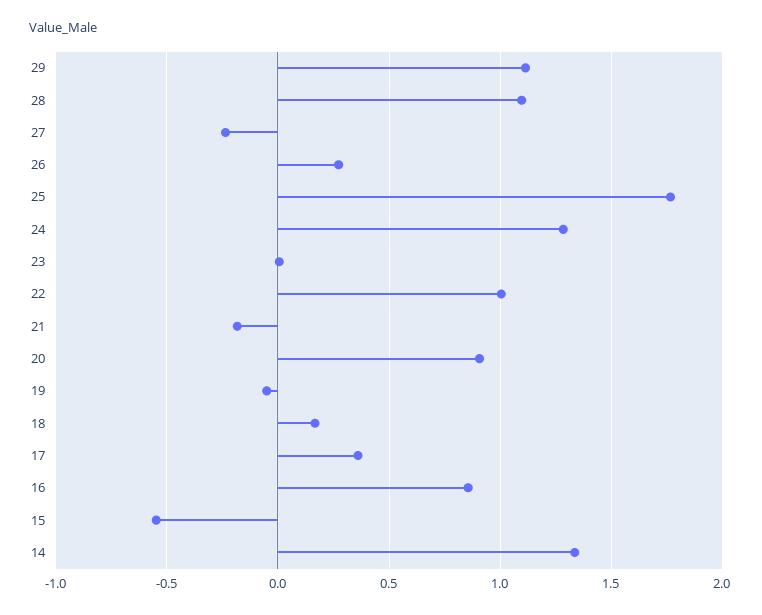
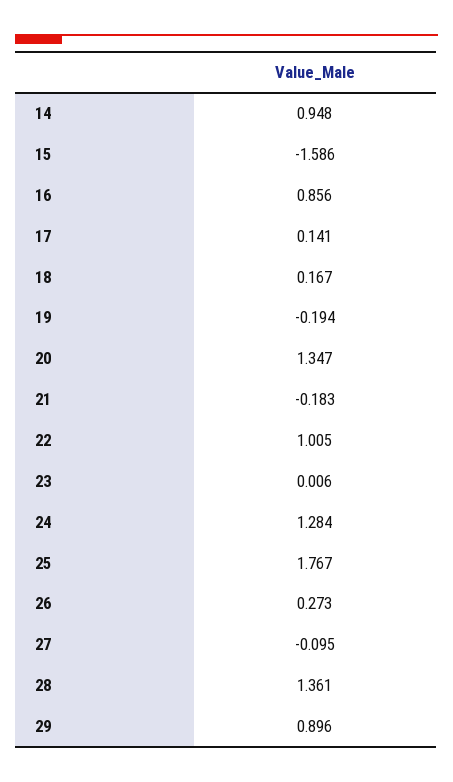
29: 1.1 -> 0.896
28: 1.1 -> 1.361
27: -0.25 -> -0.095
20: 0.9 -> 1.347
19: -0.05 -> -0.194
17: 0.35 -> 0.141
15: -0.55 -> -1.586
14: 1.35 -> 0.948

